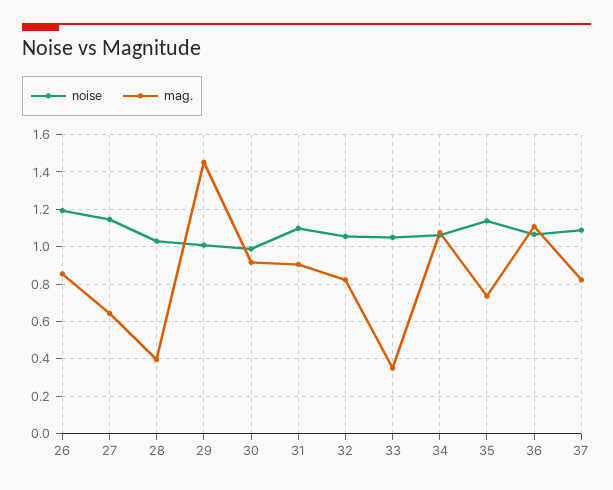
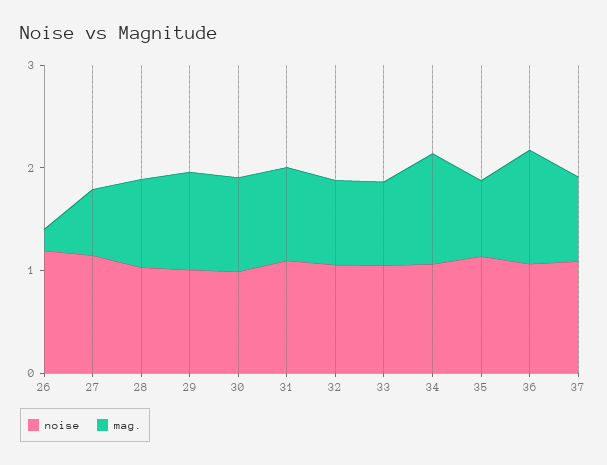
mag., 26: 0.85 -> 0.2
mag., 28: 0.4 -> 0.8
mag., 29: 1.45 -> 1
mag., 33: 0.35 -> 0.8

